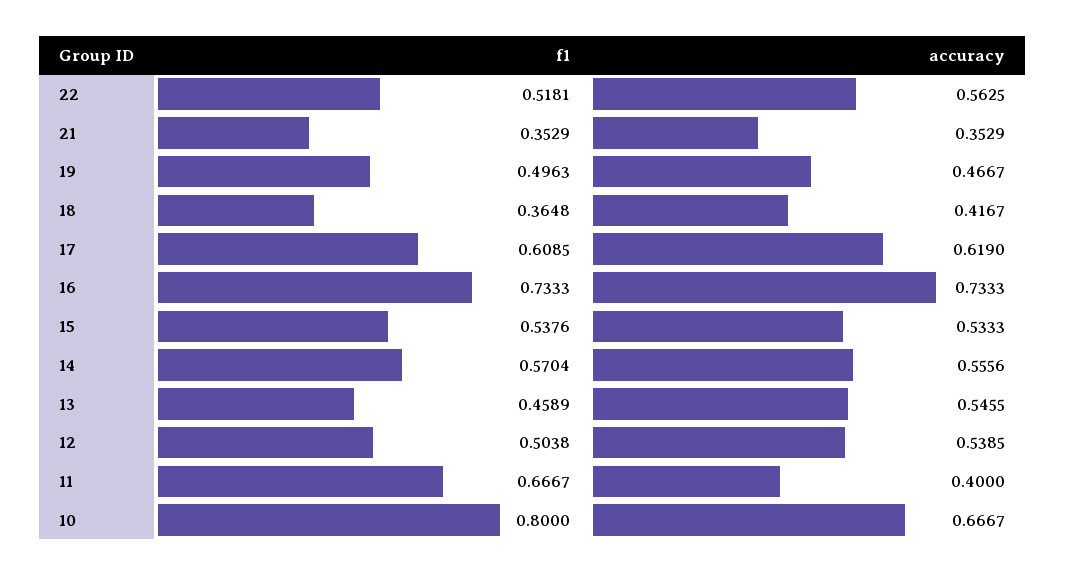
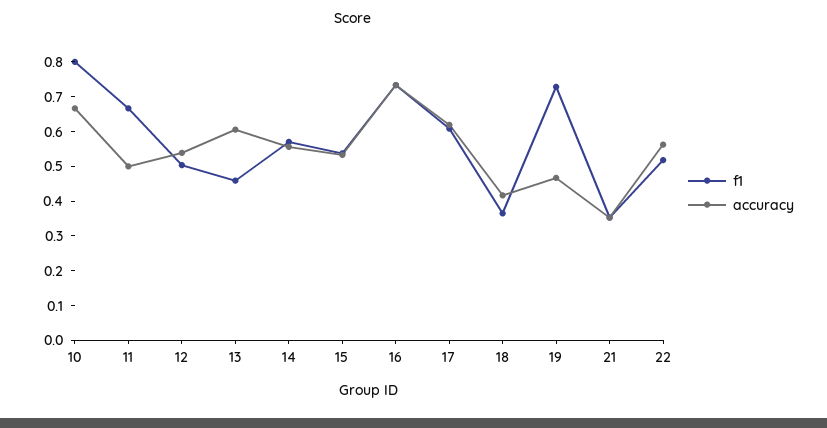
f1, 19: 0.4963 -> 0.725
accuracy, 13: 0.5455 -> 0.6
accuracy, 11: 0.4 -> 0.5

